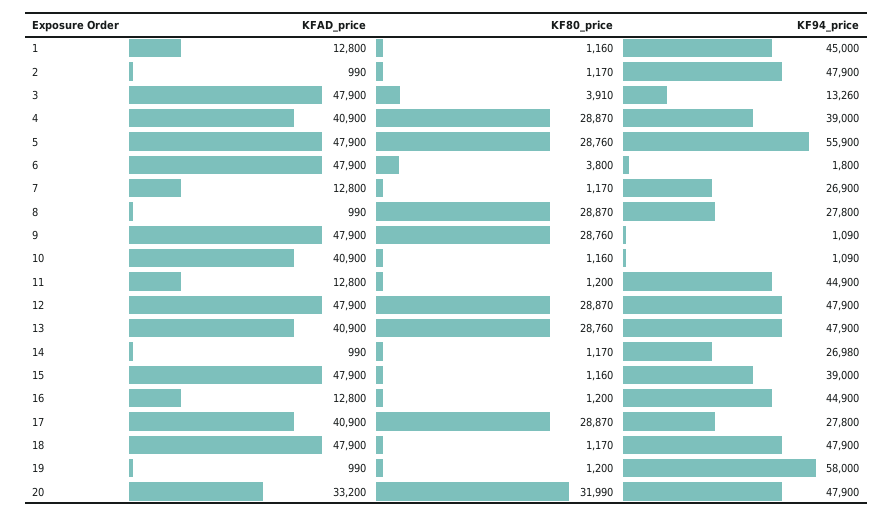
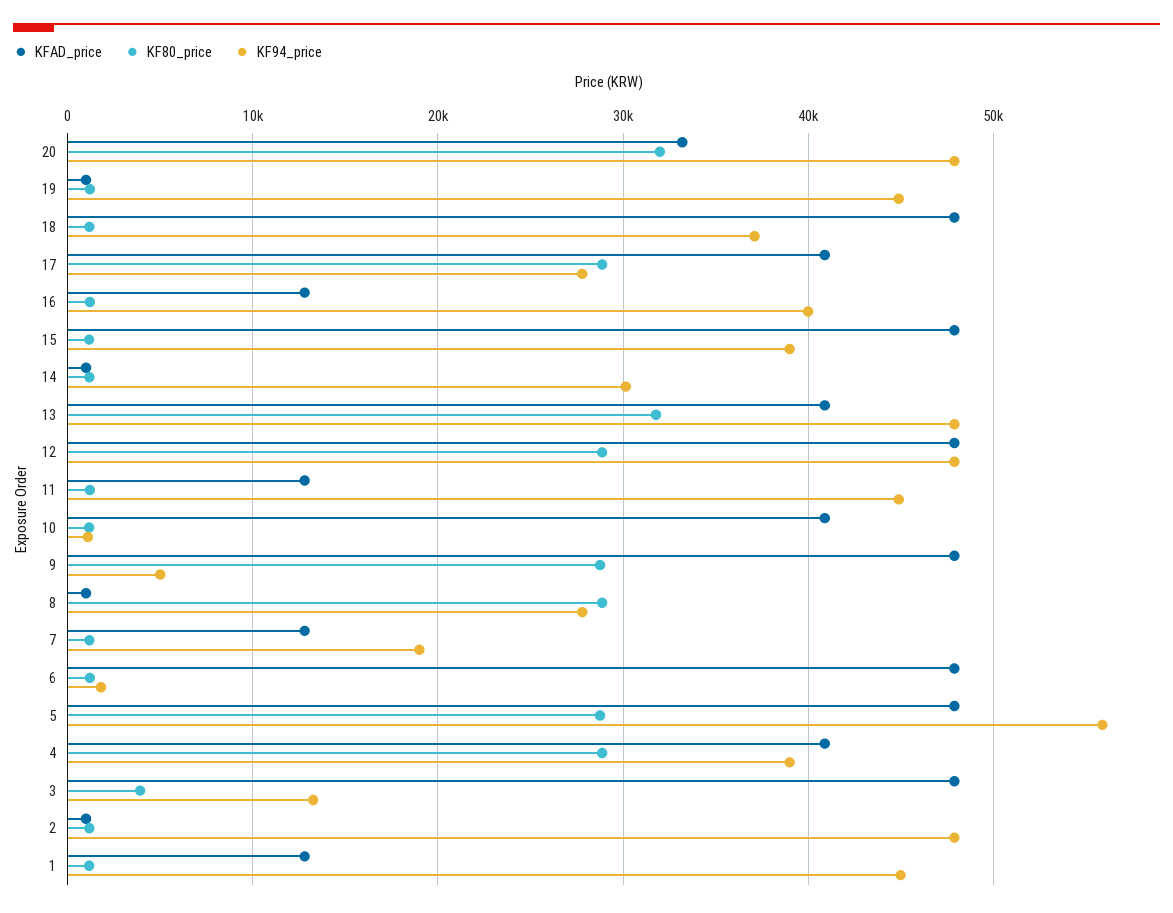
KF80_price, 6: 3800 -> 1000
KF94_price, 7: 26900 -> 19000
KF94_price, 9: 1090 -> 5000
KF80_price, 13: 28760 -> 32000
KF94_price, 14: 26980 -> 30000
KF94_price, 16: 44900 -> 40000
KF94_price, 18: 47900 -> 37000
KF94_price, 19: 58000 -> 45000

